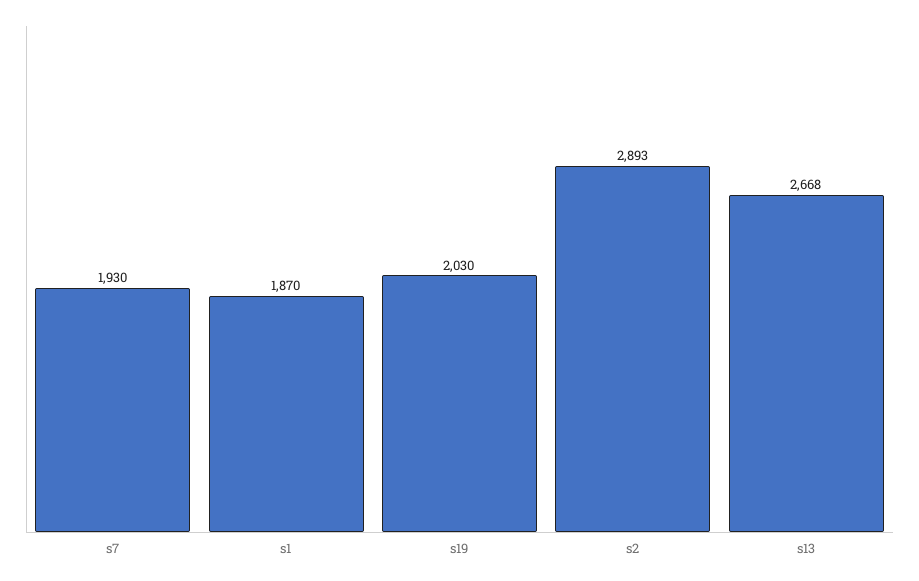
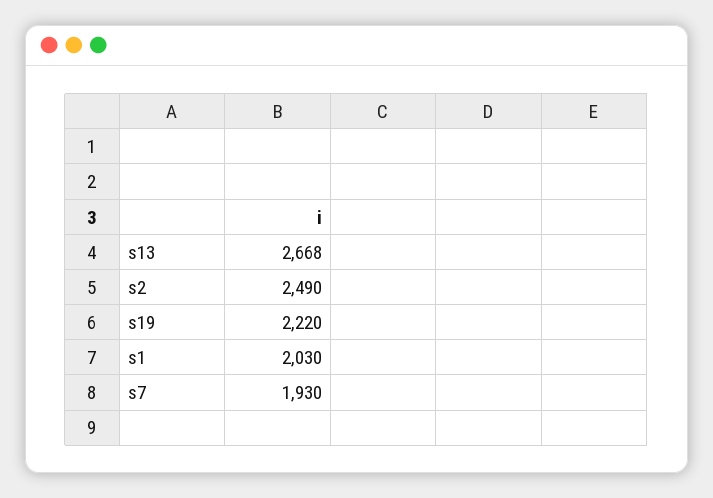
s1: 1870 -> 2030
s19: 2030 -> 2220
s2: 2893 -> 2490

